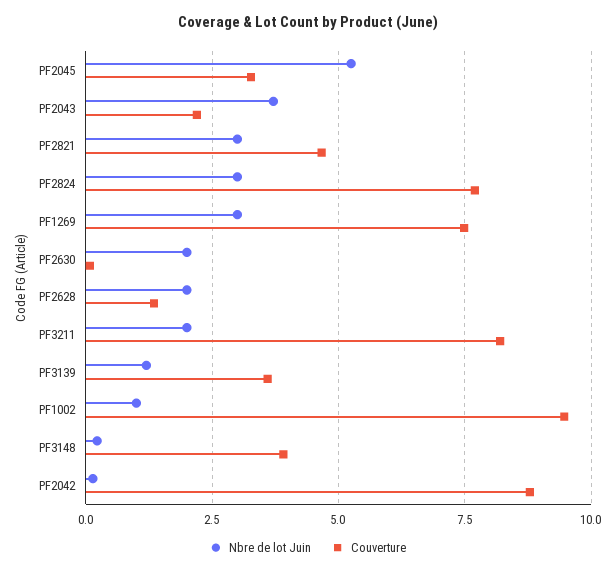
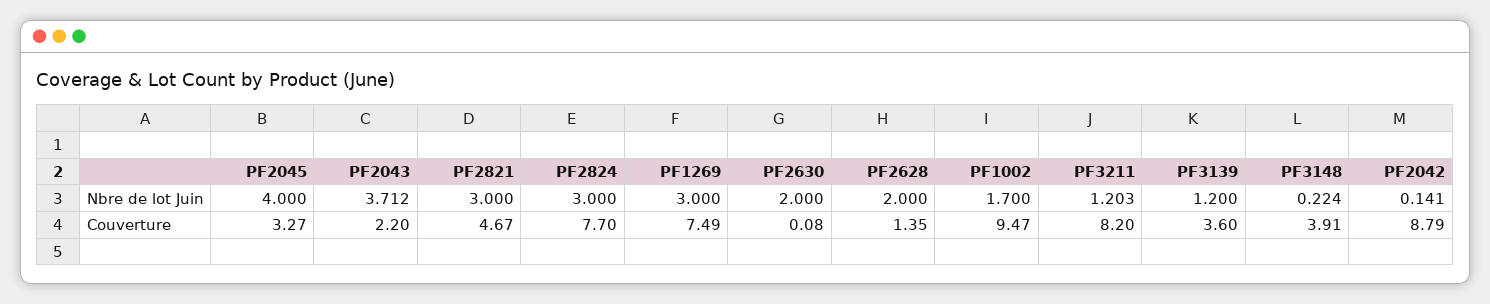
Nbre de lot Juin, PF2045: 5.25 -> 4
Nbre de lot Juin, PF3211: 2 -> 1.203
Nbre de lot Juin, PF1002: 1 -> 1.7

